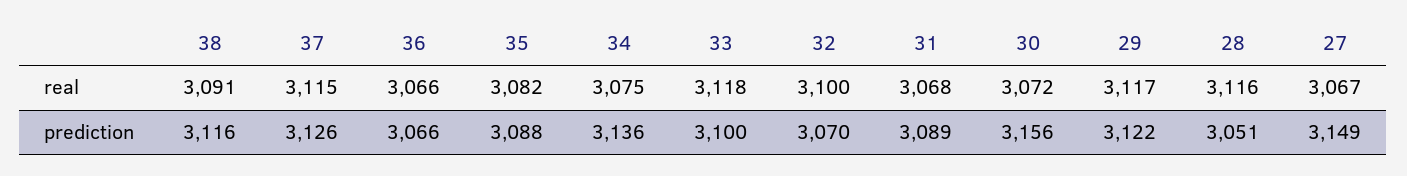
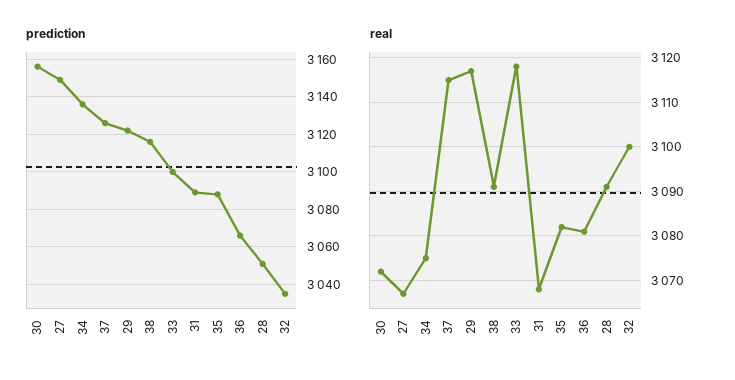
real, 36: 3066 -> 3080
real, 28: 3116 -> 3090
prediction, 32: 3070 -> 3035

